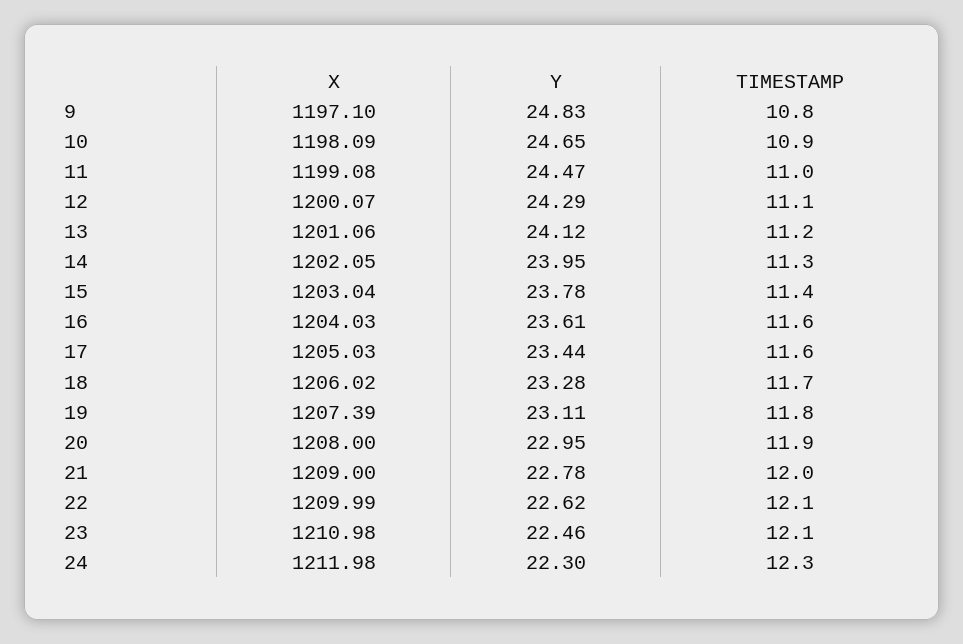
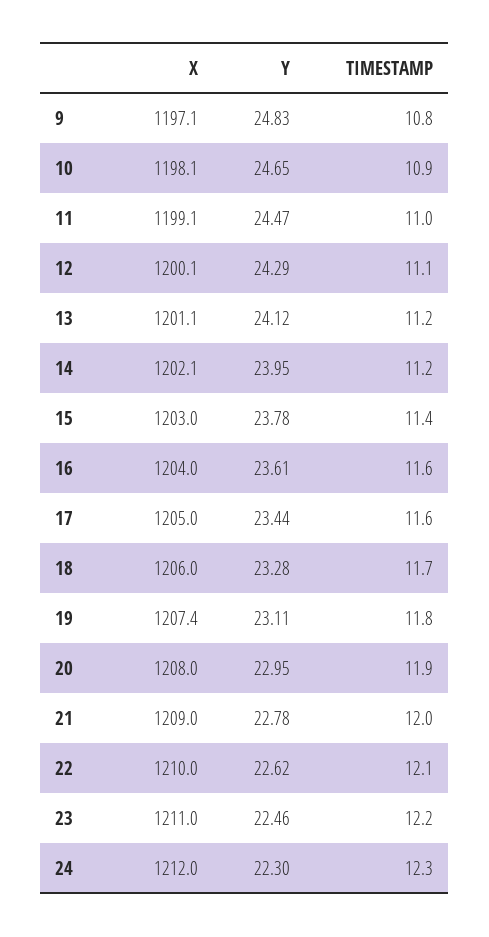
TIMESTAMP, 14: 11.3 -> 11.2
TIMESTAMP, 23: 12.1 -> 12.2

